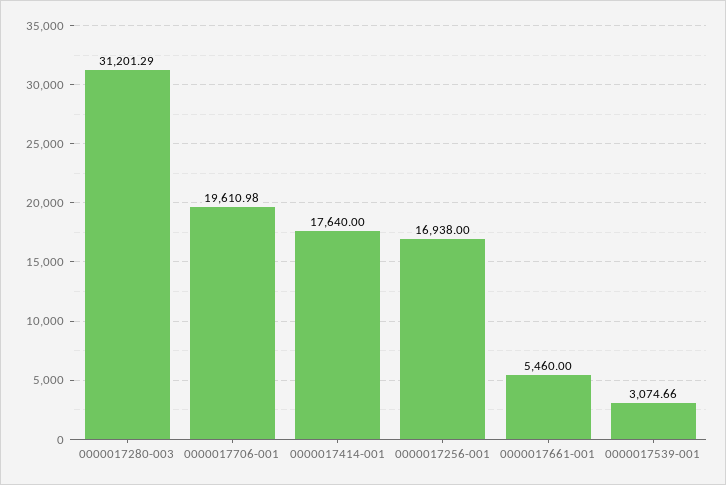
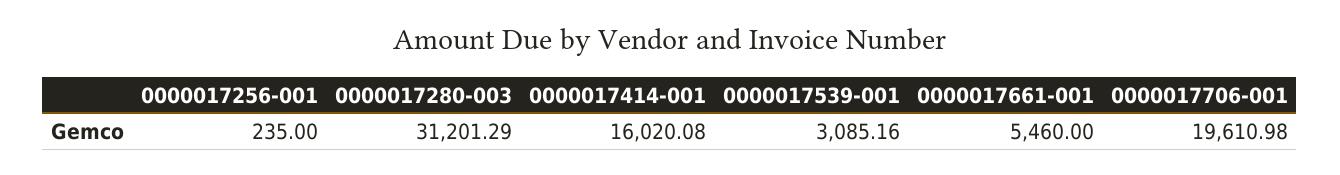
0000017414-001: 17640 -> 16020.08
0000017256-001: 16938 -> 235
0000017539-001: 3074.66 -> 3085.16

